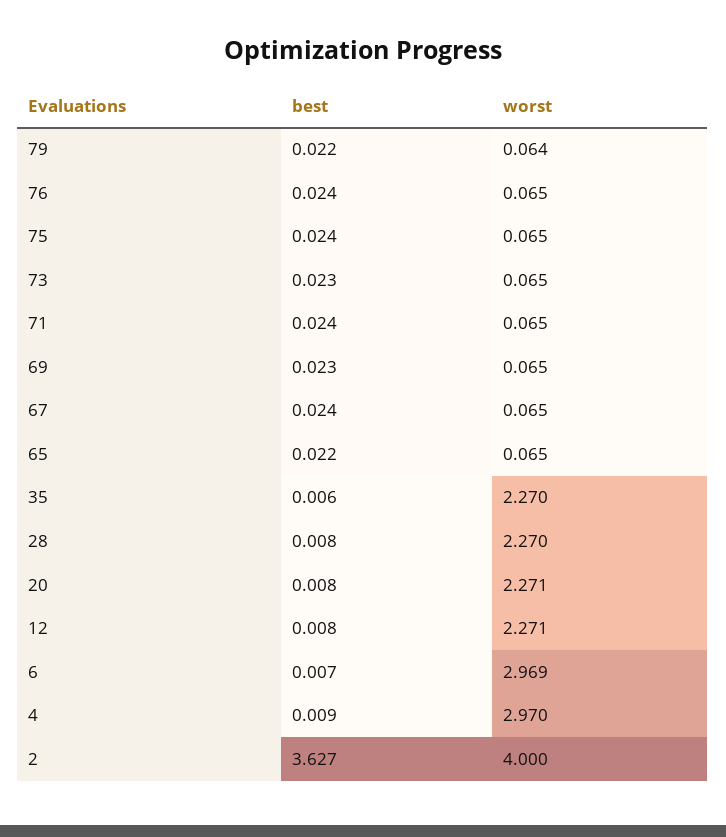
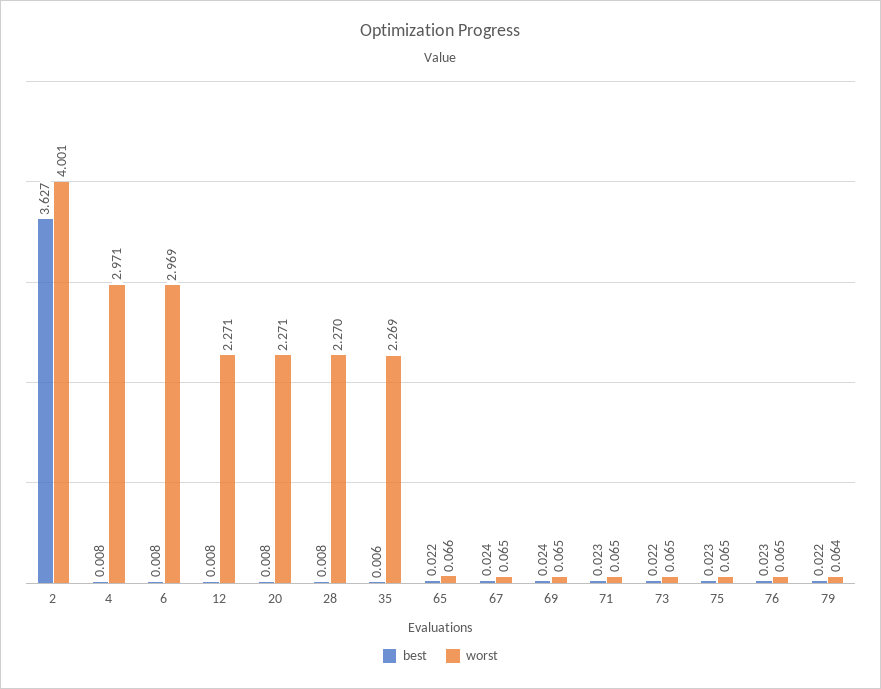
best, 76: 0.024 -> 0.023
best, 75: 0.024 -> 0.023
best, 73: 0.023 -> 0.022
best, 71: 0.024 -> 0.023
best, 69: 0.023 -> 0.024
worst, 65: 0.065 -> 0.066
worst, 35: 2.27 -> 2.269
best, 6: 0.007 -> 0.008
best, 4: 0.009 -> 0.008
worst, 4: 2.97 -> 2.971
worst, 2: 4 -> 4.001

